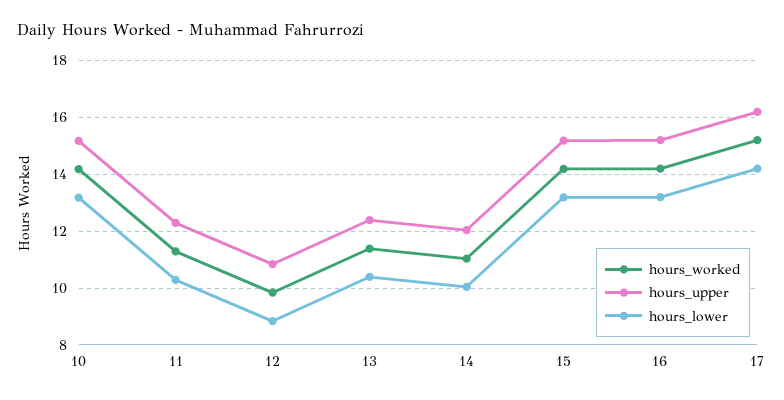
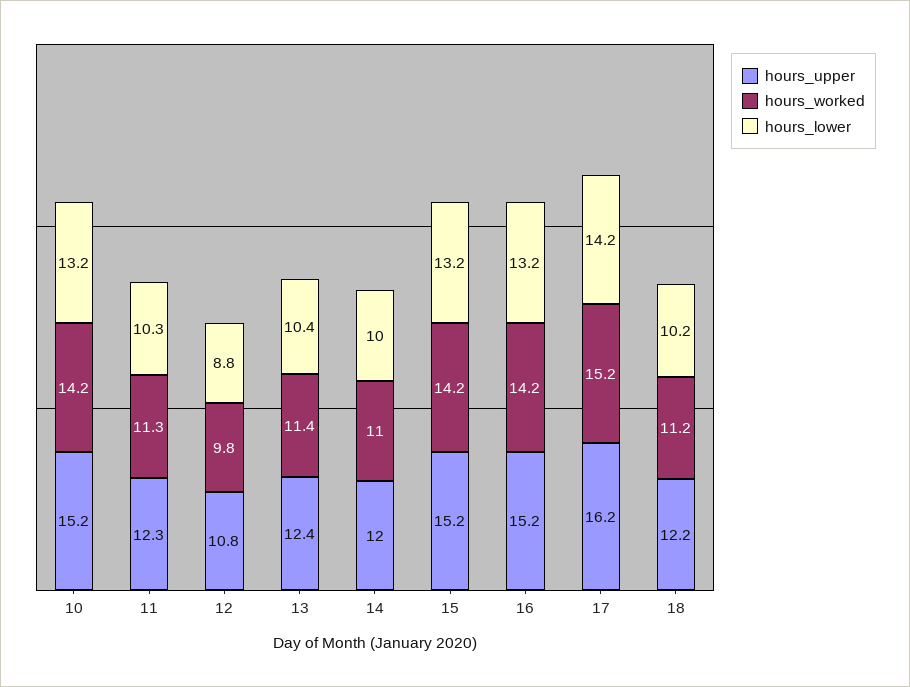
hours_upper, 18: none -> 12.2
hours_worked, 18: none -> 11.2
hours_lower, 18: none -> 10.2

